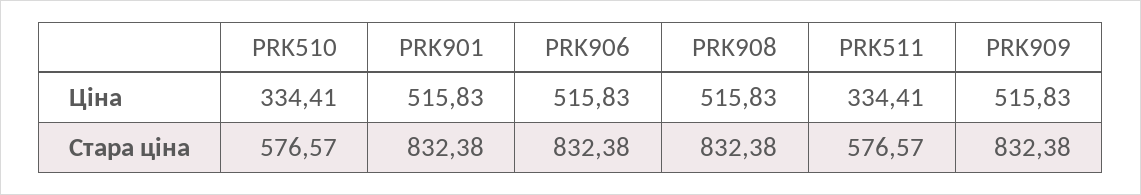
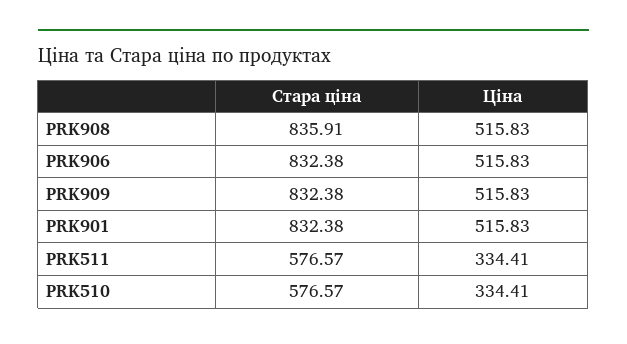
PRK908, Стара ціна: 832.38 -> 835.91

